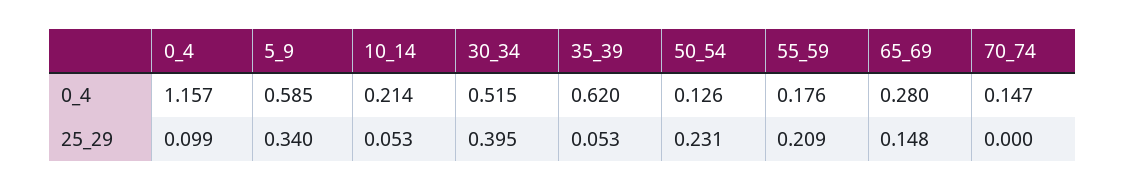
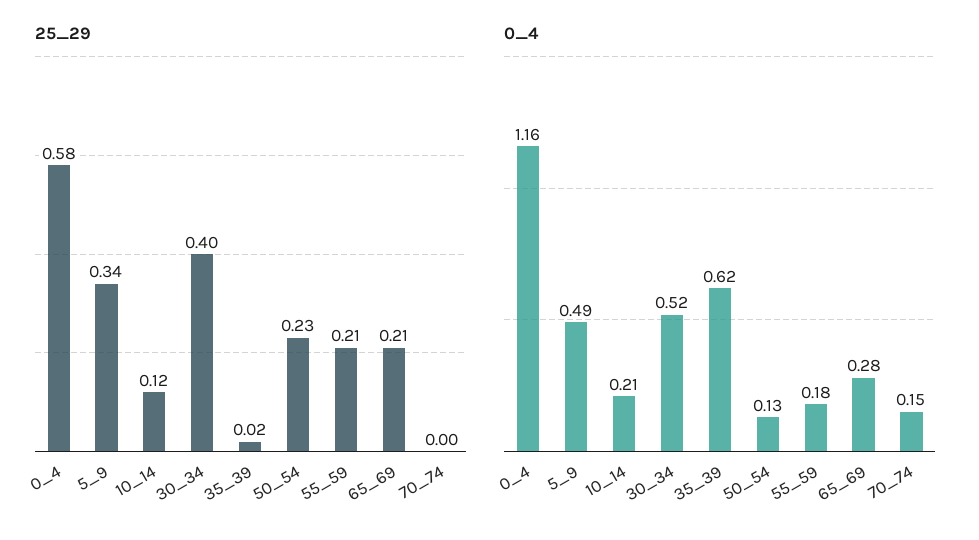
0_4, 5_9: 0.585 -> 0.49
25_29, 0_4: 0.099 -> 0.58
25_29, 10_14: 0.053 -> 0.12
25_29, 35_39: 0.053 -> 0.02
25_29, 65_69: 0.148 -> 0.21

